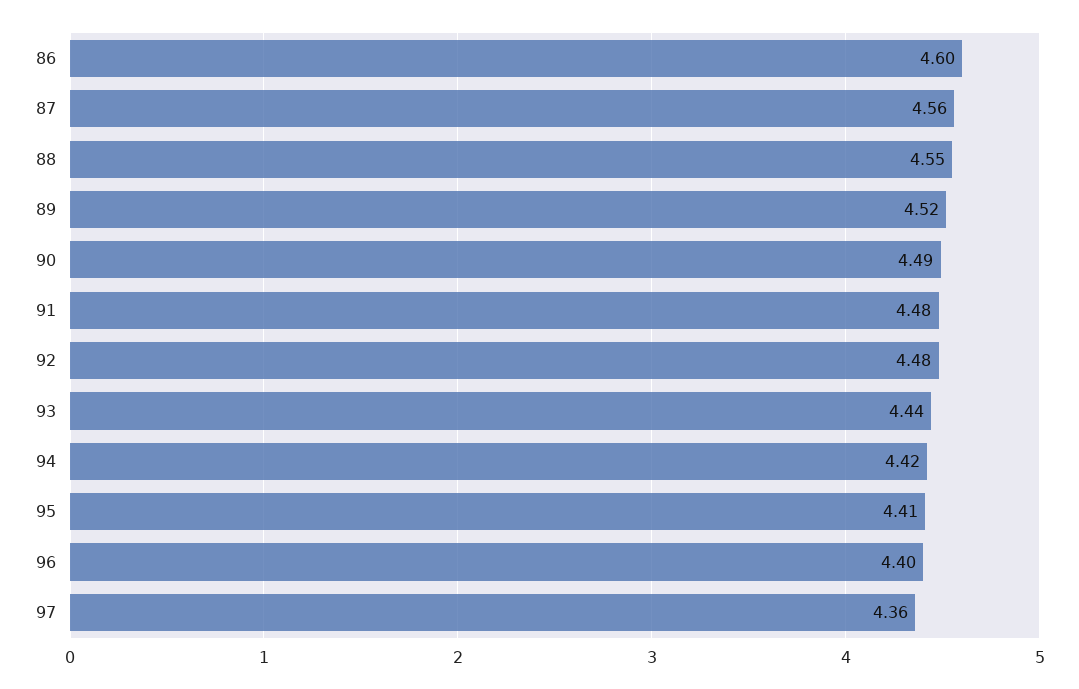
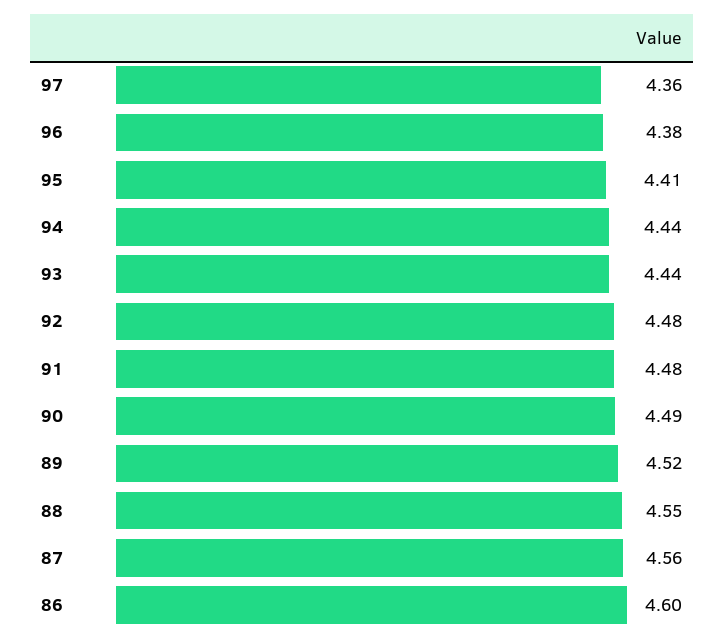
94: 4.42 -> 4.44
96: 4.4 -> 4.38

